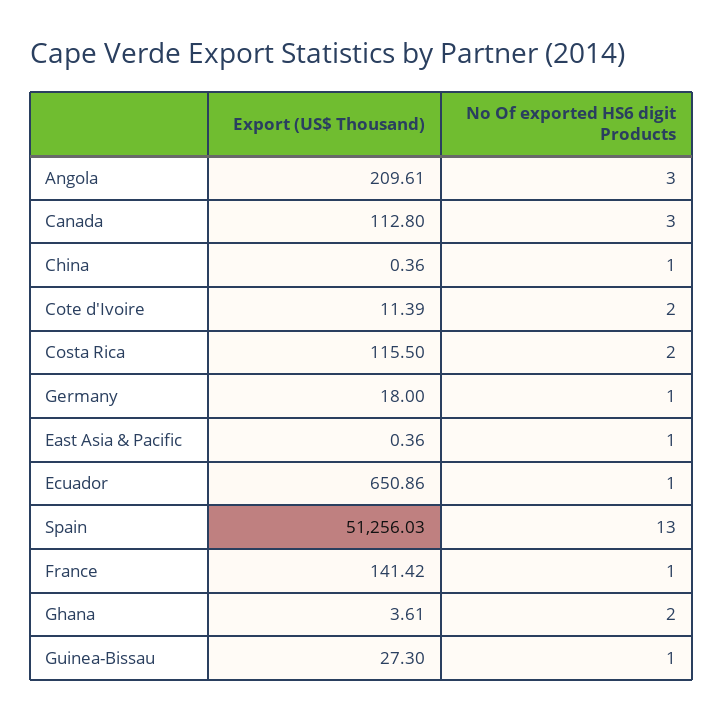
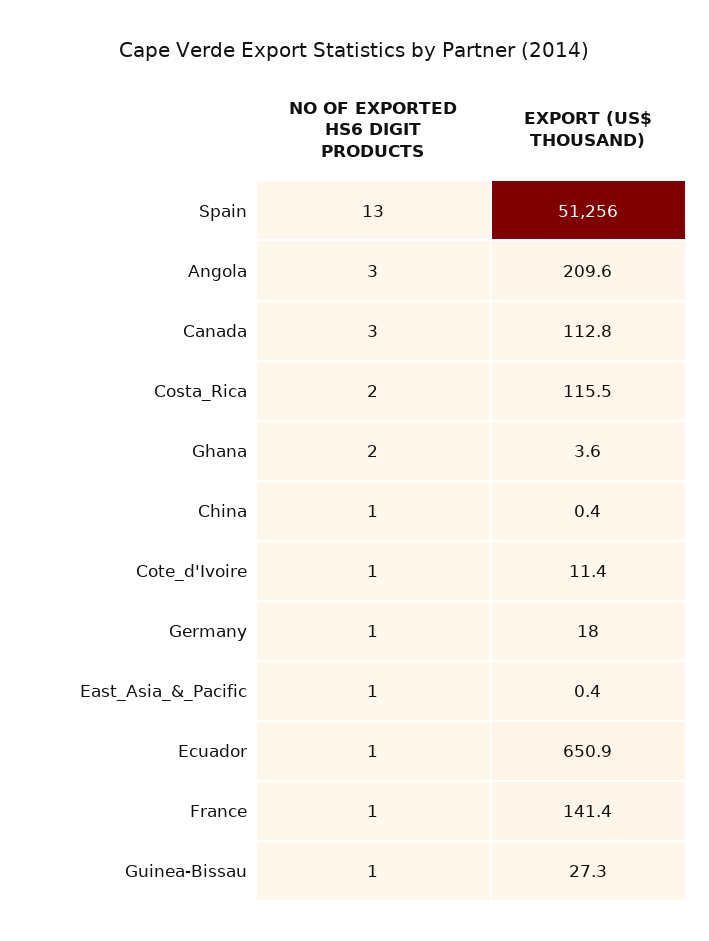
No Of exported HS6 digit Products, Cote d'Ivoire: 2 -> 1

